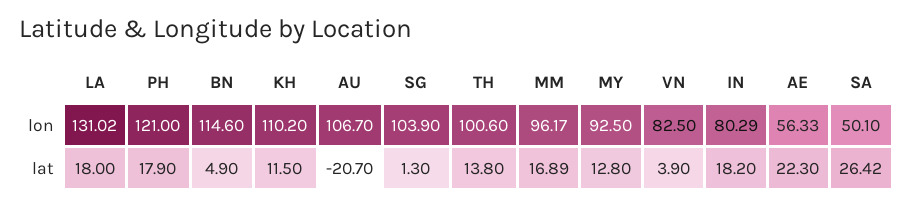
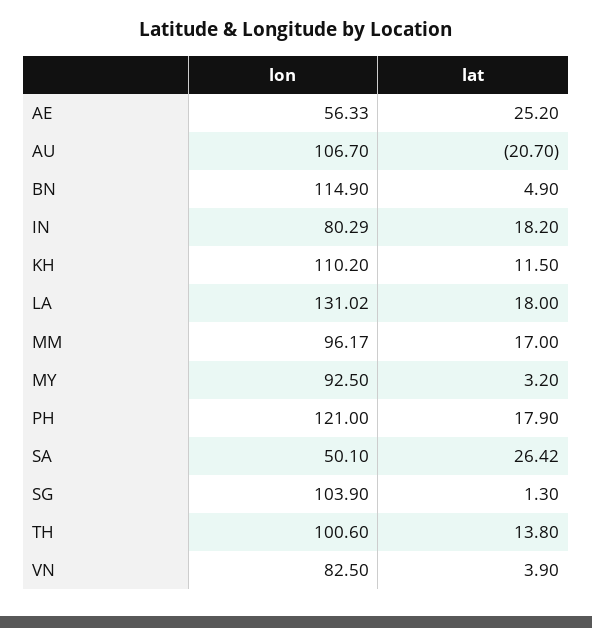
BN, lon: 114.6 -> 114.9
MM, lat: 16.89 -> 17
MY, lat: 12.8 -> 3.2
AE, lat: 22.3 -> 25.2

